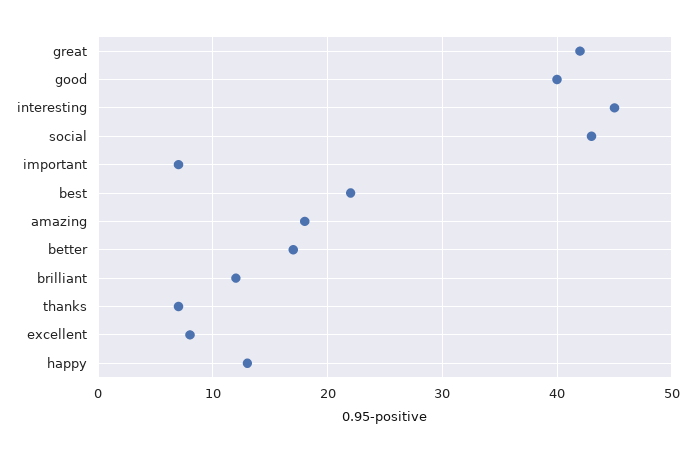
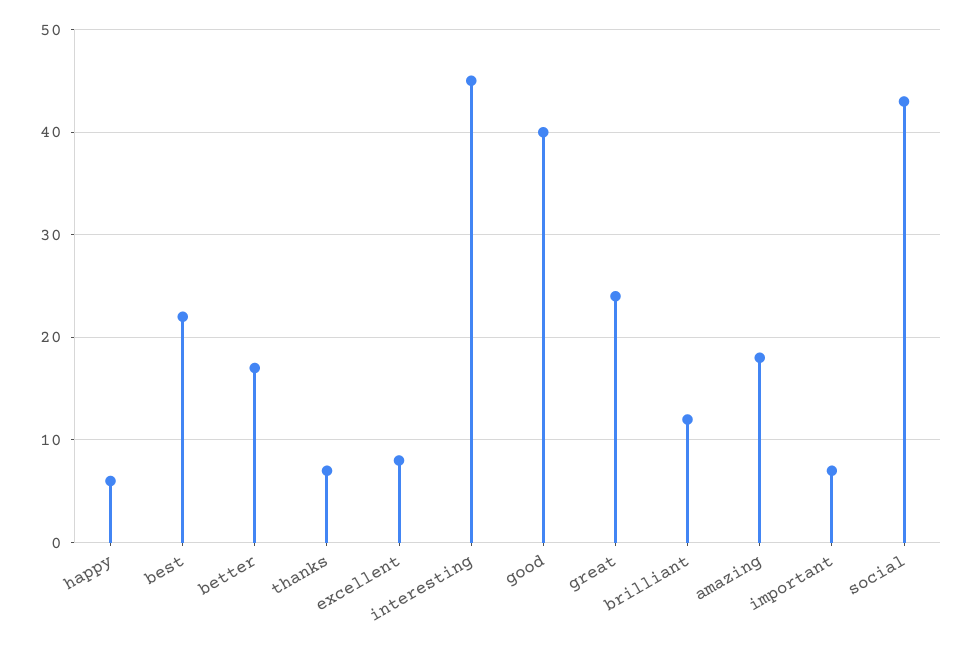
great: 42 -> 24
happy: 13 -> 6

